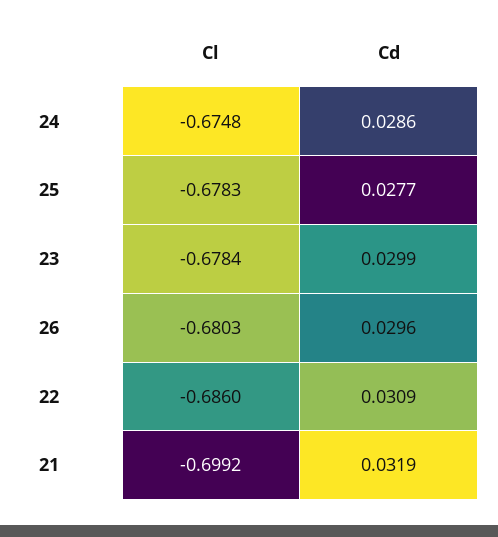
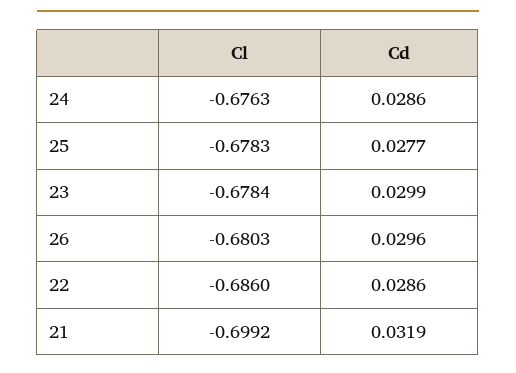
Cl, 24: -0.6748 -> -0.6763
Cd, 22: 0.0309 -> 0.0286

